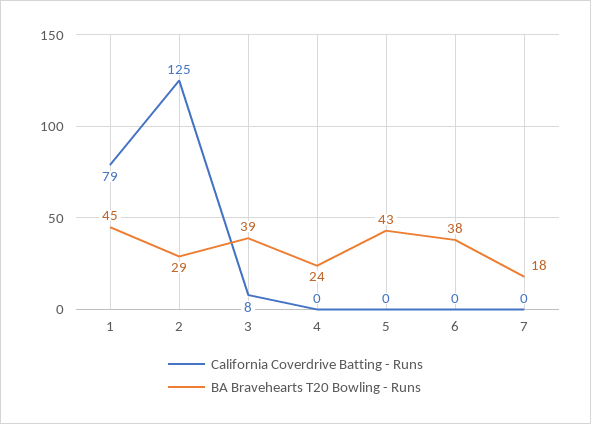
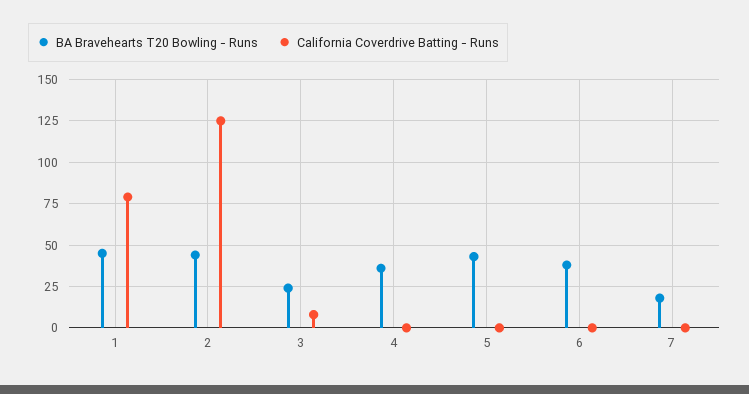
BA Bravehearts T20 Bowling - Runs, 2: 29 -> 45
BA Bravehearts T20 Bowling - Runs, 3: 39 -> 25
BA Bravehearts T20 Bowling - Runs, 4: 24 -> 35

